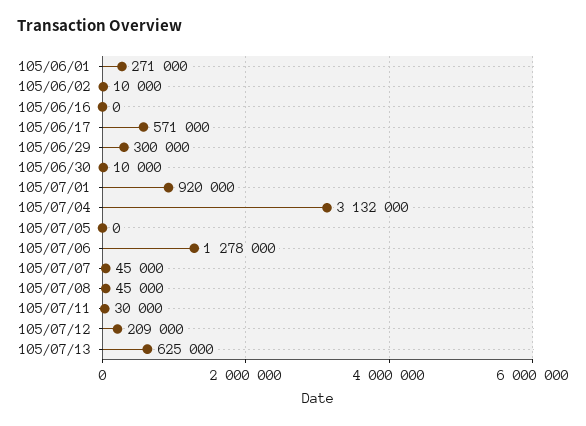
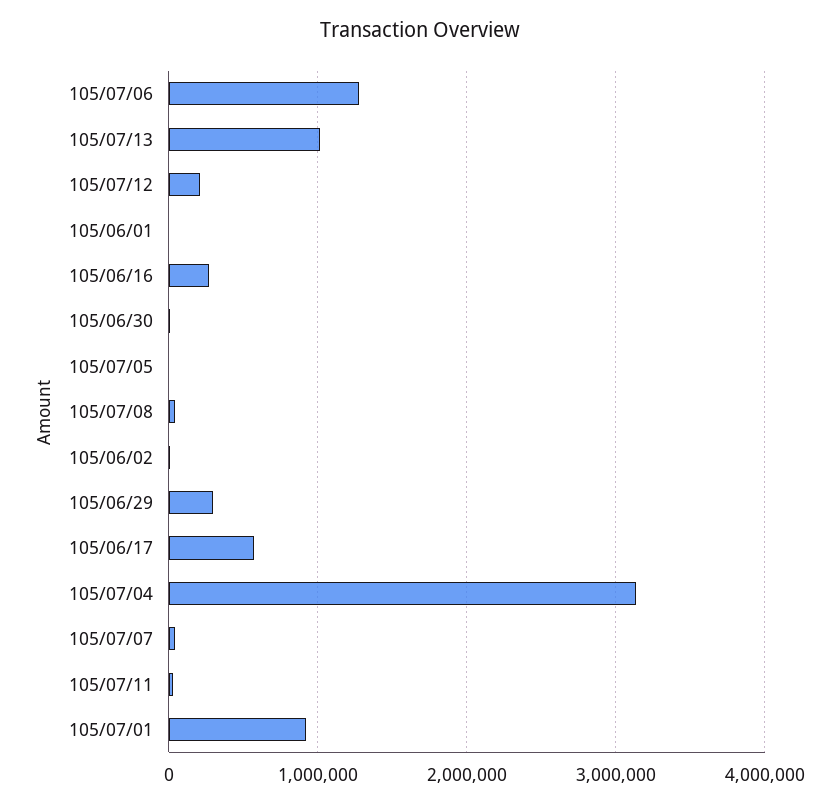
105/06/01: 271000 -> 0
105/06/16: 0 -> 300000
105/07/13: 625000 -> 1000000

